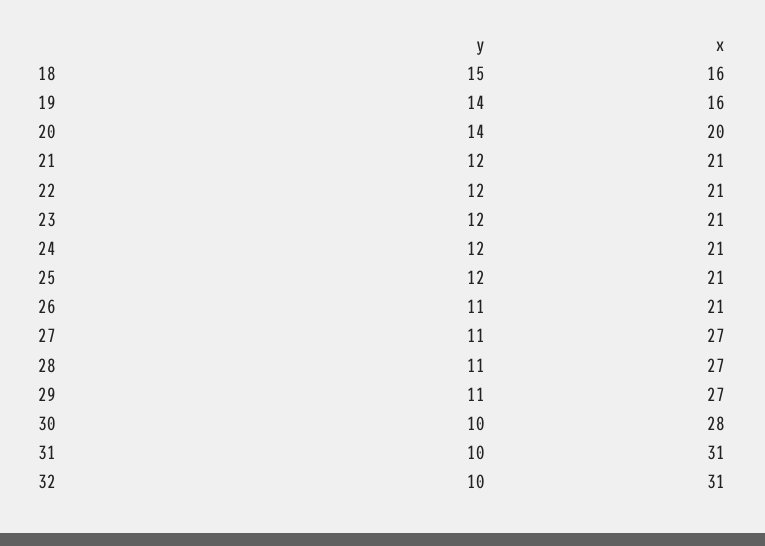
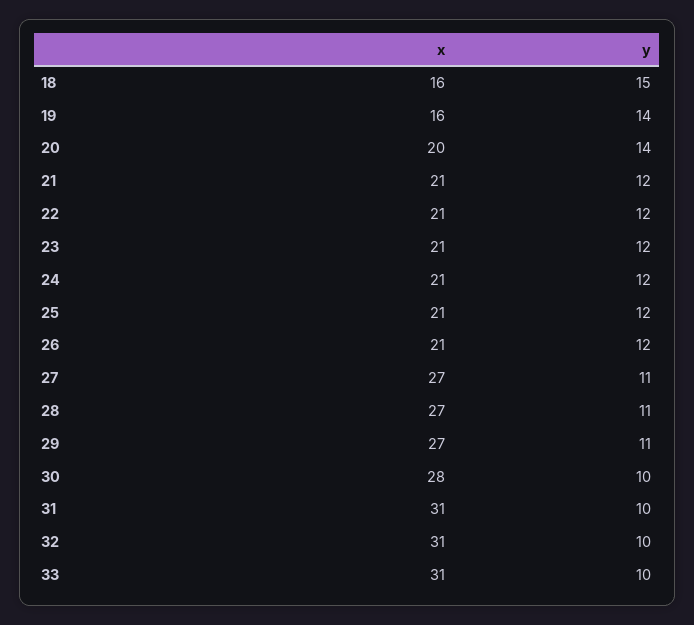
y, 26: 11 -> 12
x, 33: none -> 31
y, 33: none -> 10

